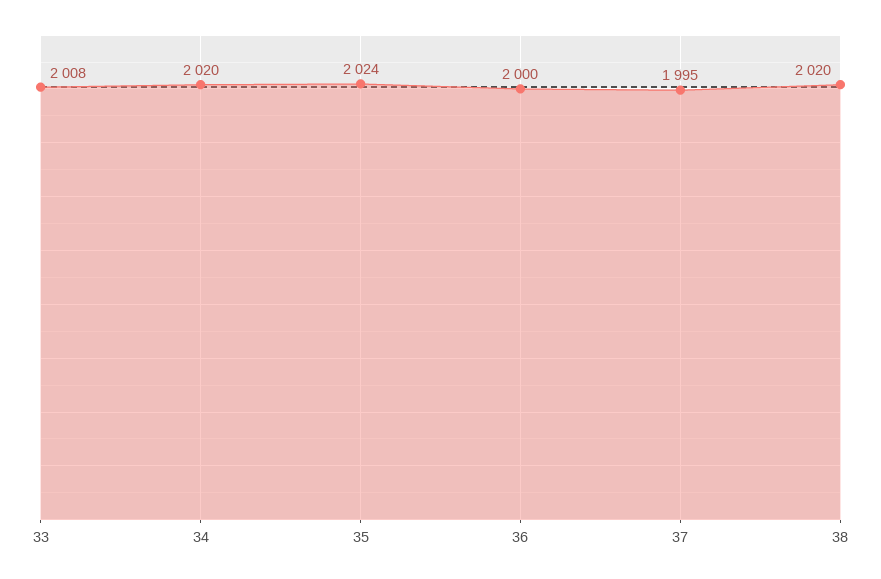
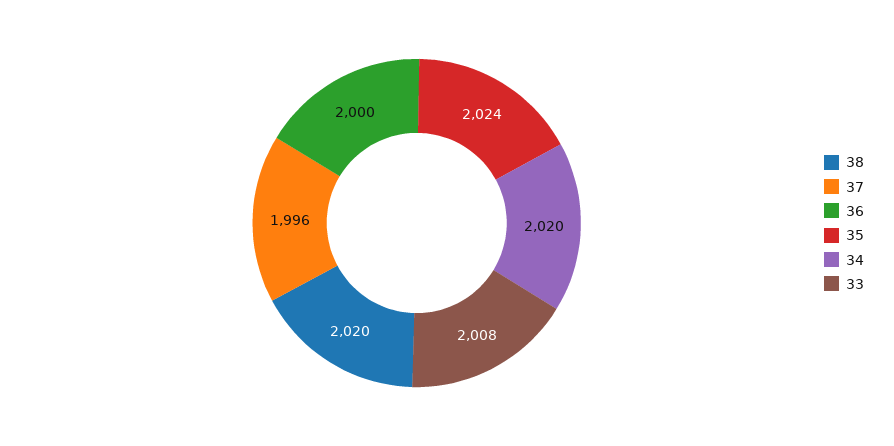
37: 1995 -> 1996

